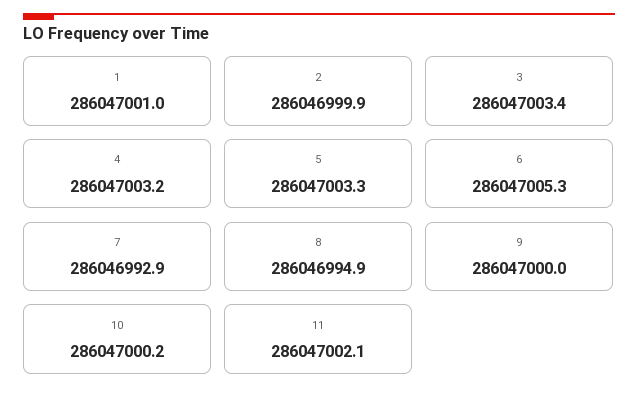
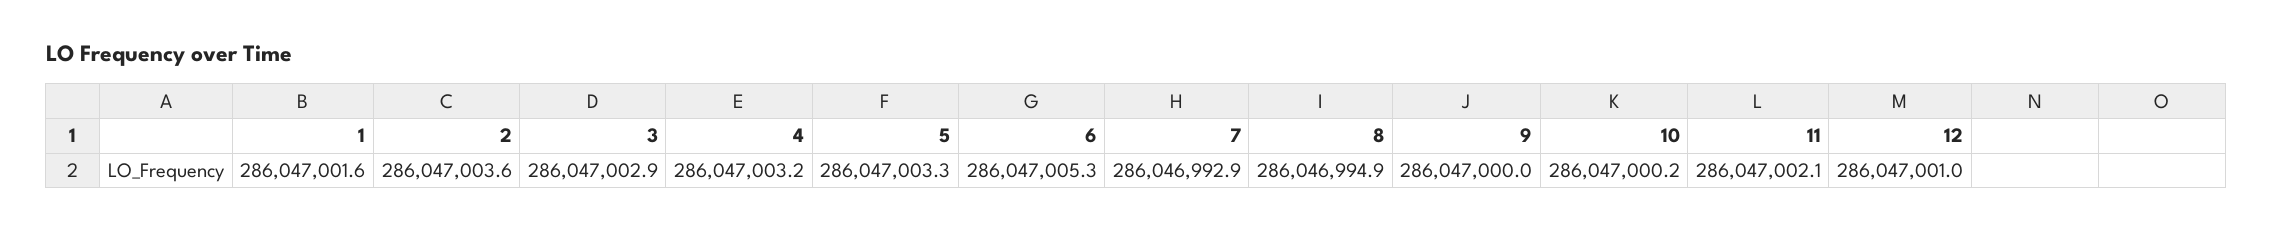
1: 286047001 -> 286047001.6
2: 286046999.9 -> 286047003.6
3: 286047003.4 -> 286047002.9
12: none -> 286047001

